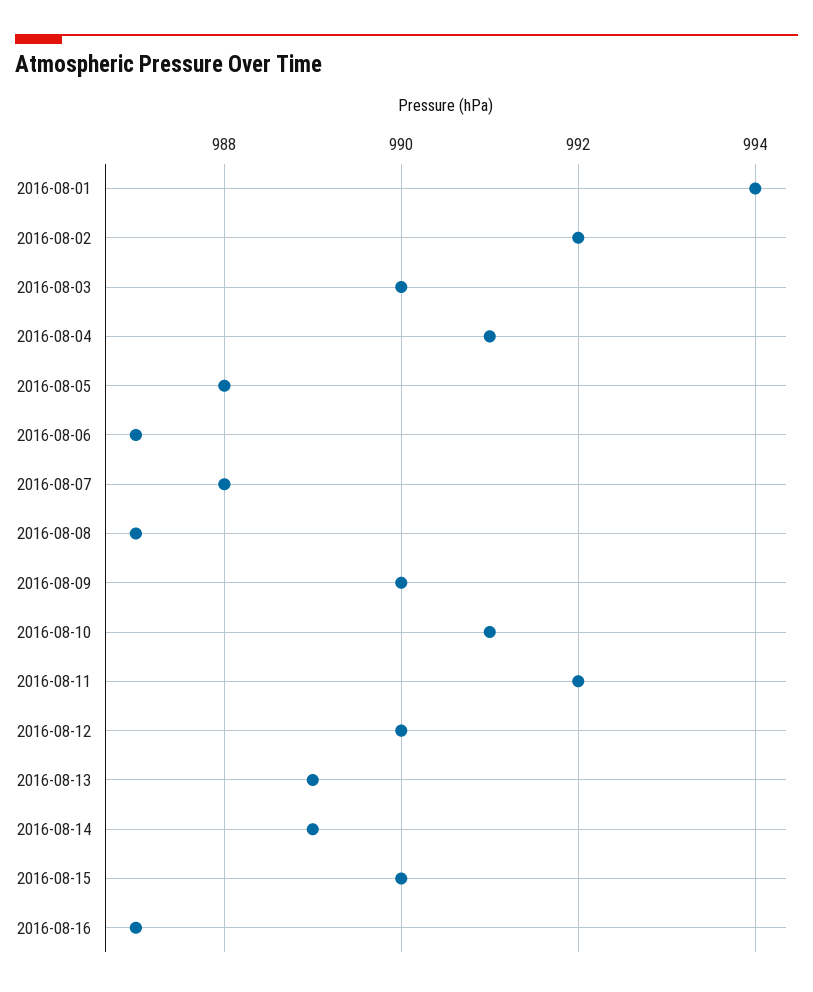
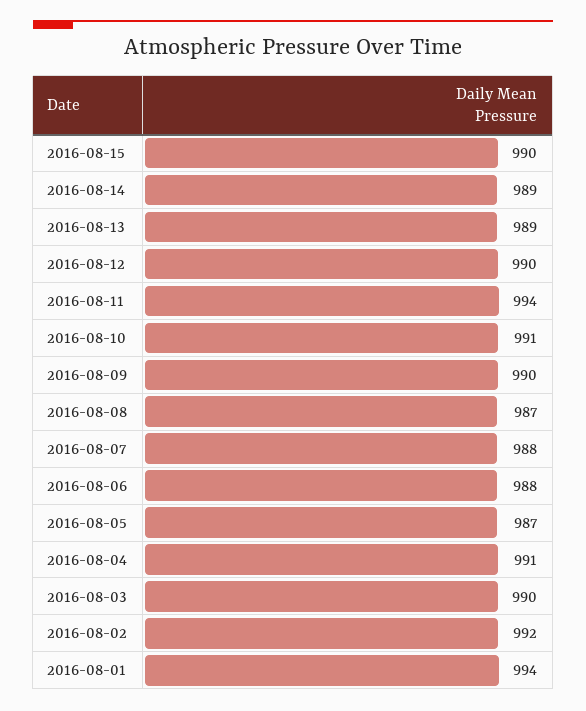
2016-08-05: 988 -> 987
2016-08-06: 987 -> 988
2016-08-11: 992 -> 994
2016-08-16: 987 -> none

